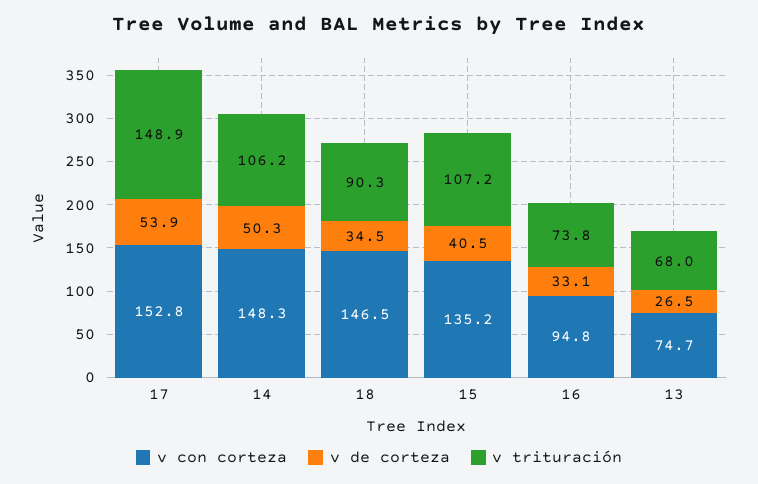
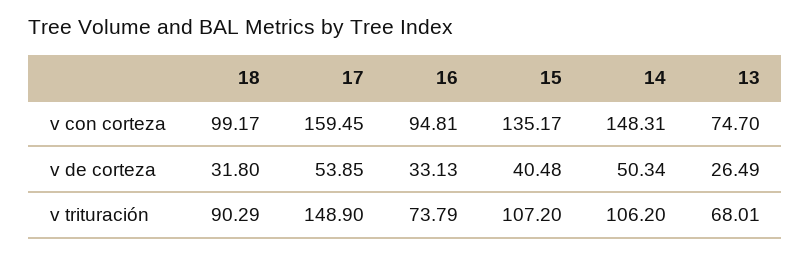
v con corteza, 17: 152.8 -> 159.45
v con corteza, 18: 146.5 -> 99.17
v de corteza, 18: 34.5 -> 31.8

